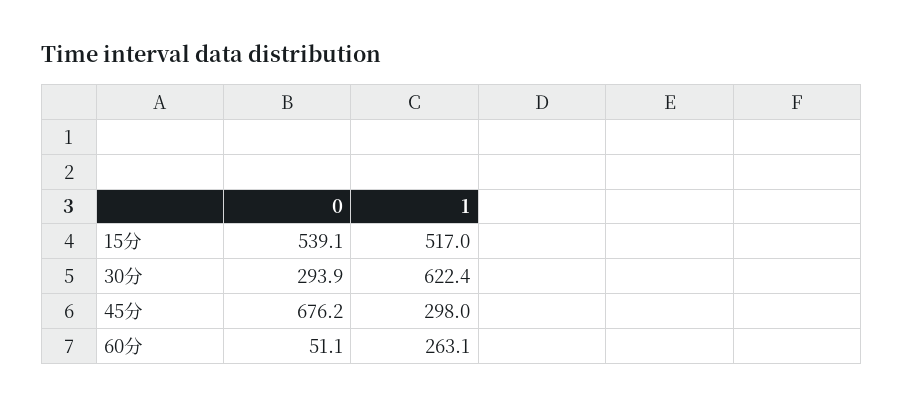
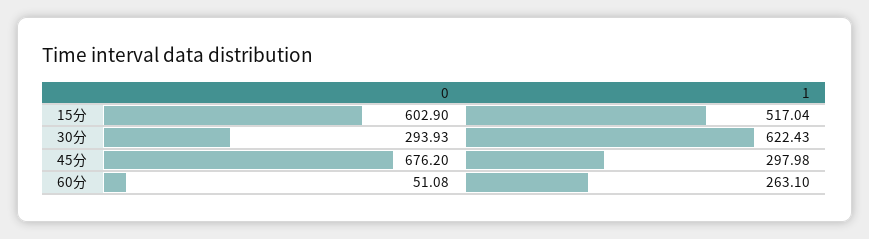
0, 15分: 539.1 -> 602.9

